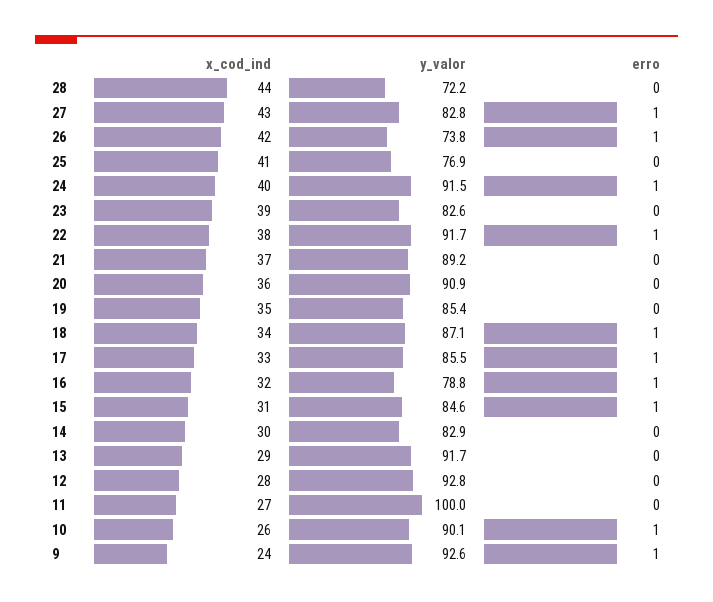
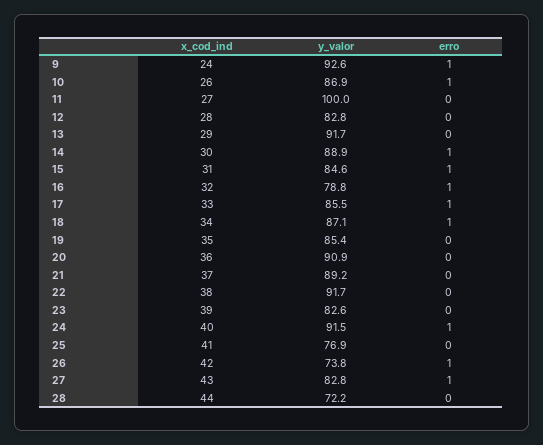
erro, 22: 1 -> 0
y_valor, 14: 82.9 -> 88.9
erro, 14: 0 -> 1
y_valor, 12: 92.8 -> 82.8
y_valor, 10: 90.1 -> 86.9

